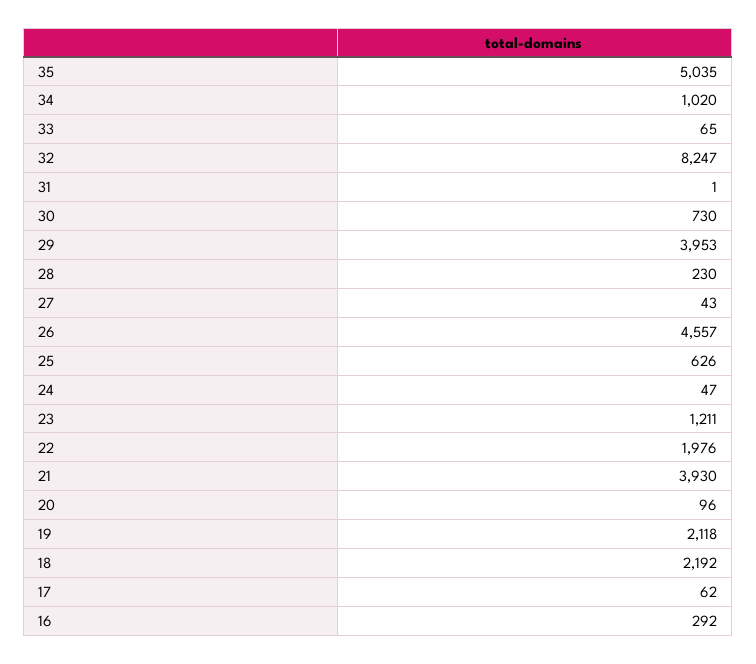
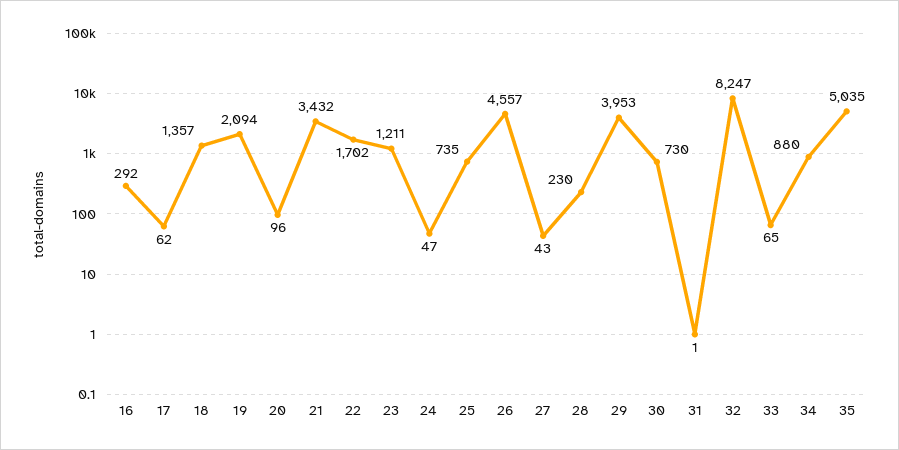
34: 1020 -> 880
25: 626 -> 735
22: 1976 -> 1702
21: 3930 -> 3432
19: 2118 -> 2094
18: 2192 -> 1357

